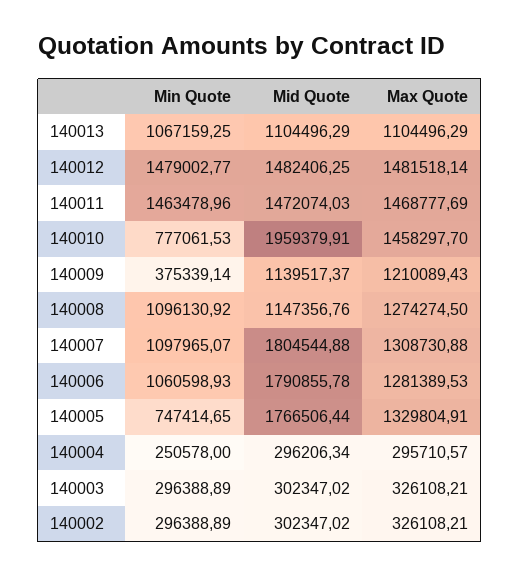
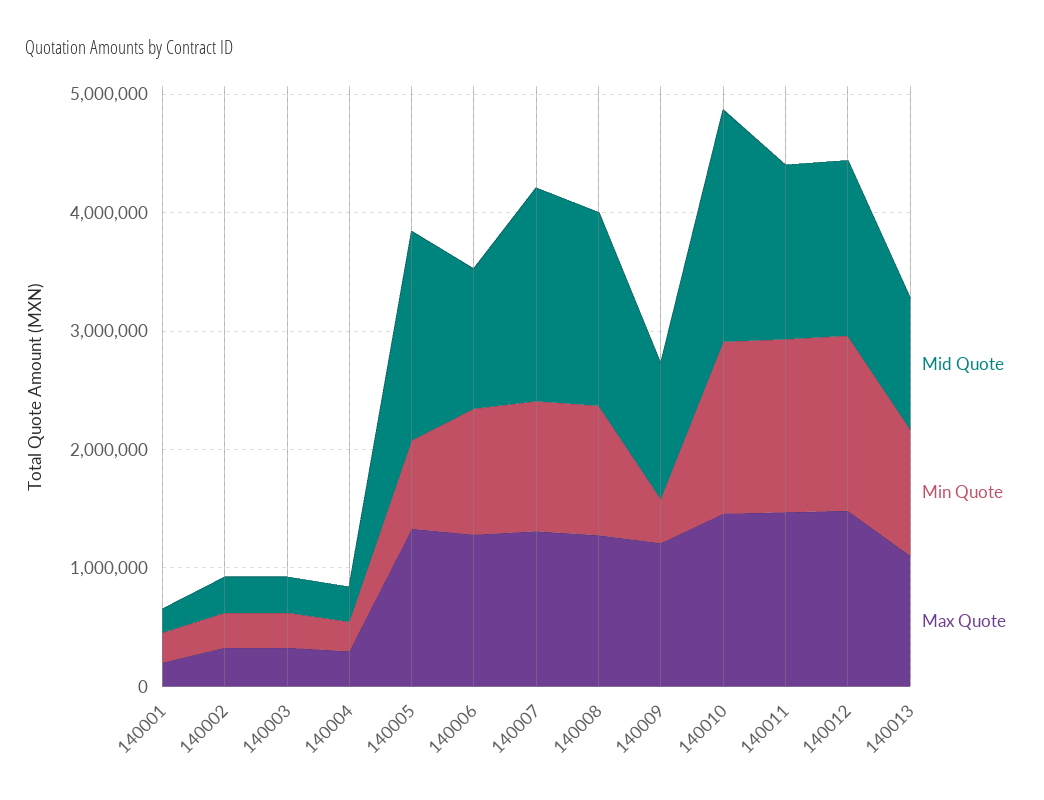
Min Quote, 140010: 777061.53 -> 1400000
Mid Quote, 140008: 1147356.76 -> 1600000
Mid Quote, 140006: 1790855.78 -> 1200000
Mid Quote, 140001: none -> 200000
Min Quote, 140001: none -> 200000
Max Quote, 140001: none -> 200000

